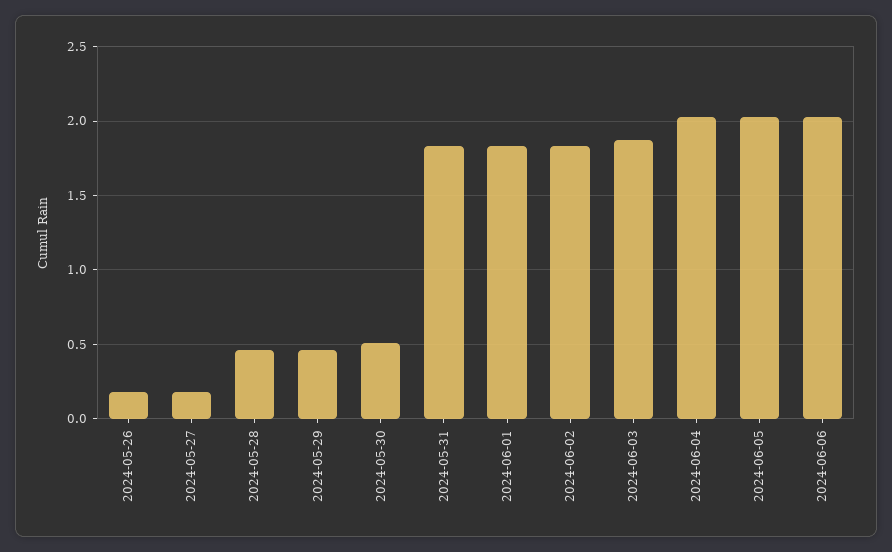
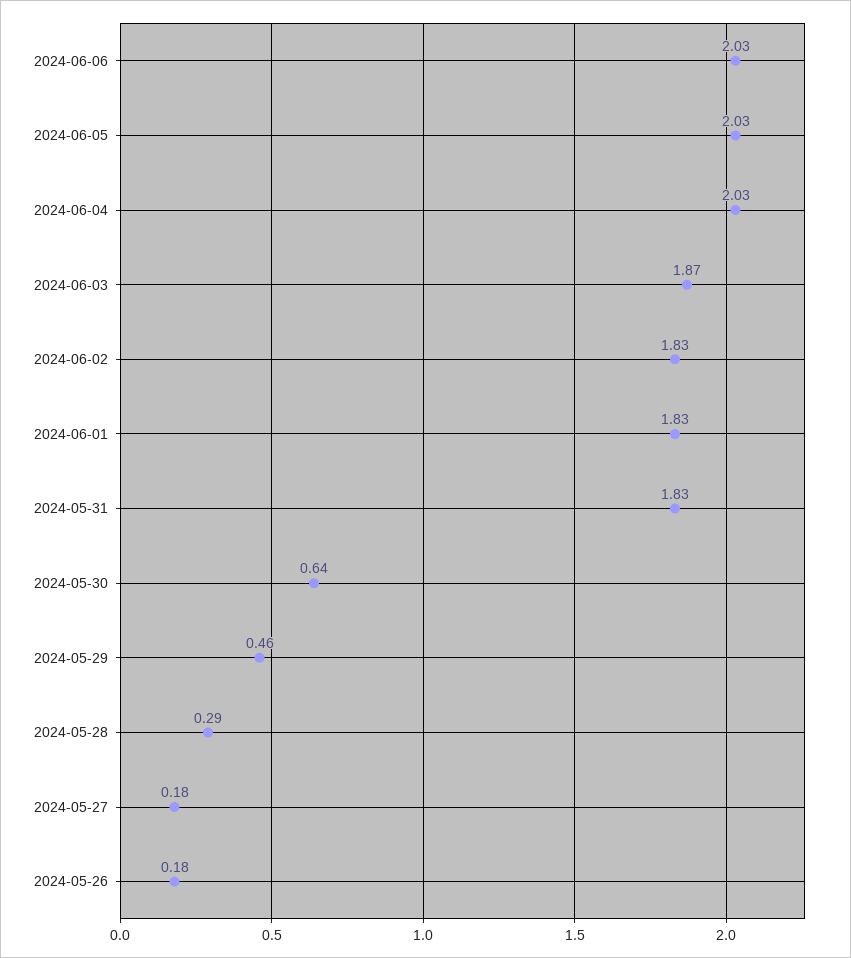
2024-05-28: 0.45 -> 0.29
2024-05-30: 0.5 -> 0.64

